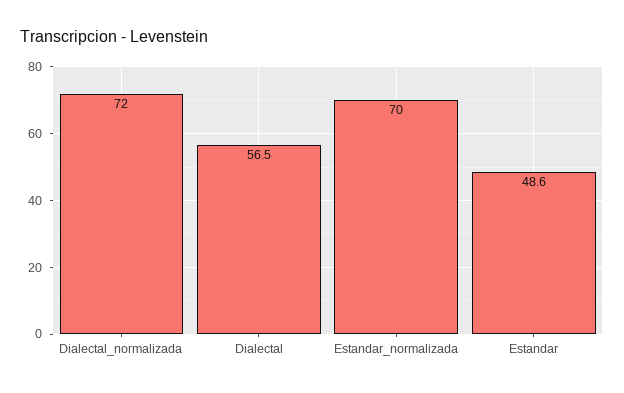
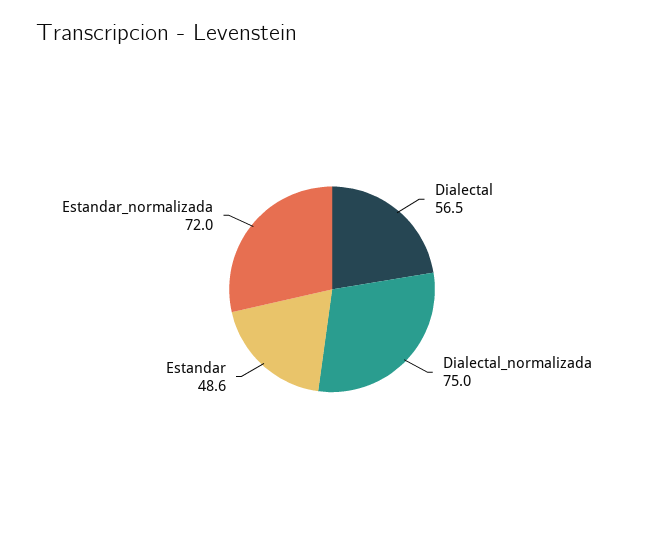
Dialectal_normalizada: 72 -> 75
Estandar_normalizada: 70 -> 72

